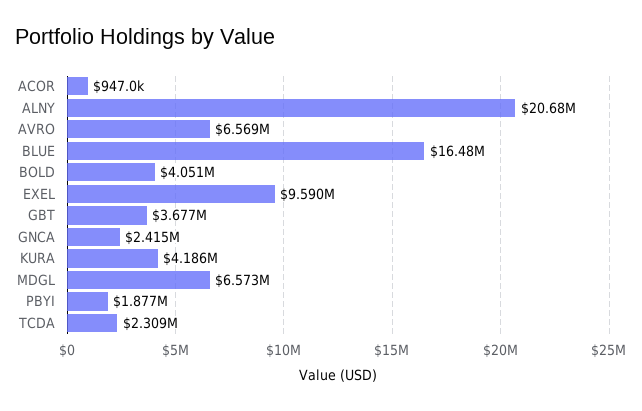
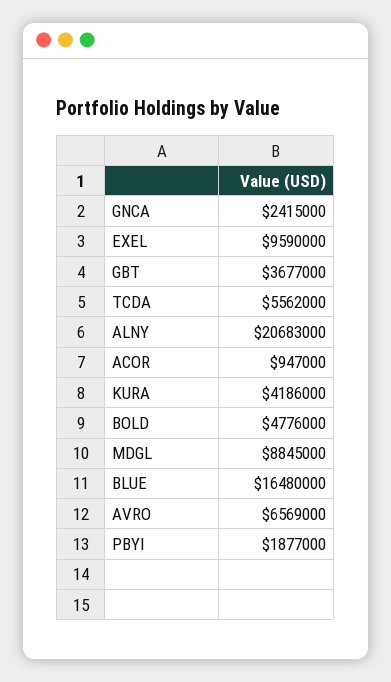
BOLD: 4051000 -> 4776000
MDGL: 6573000 -> 8845000
TCDA: 2309000 -> 5562000

